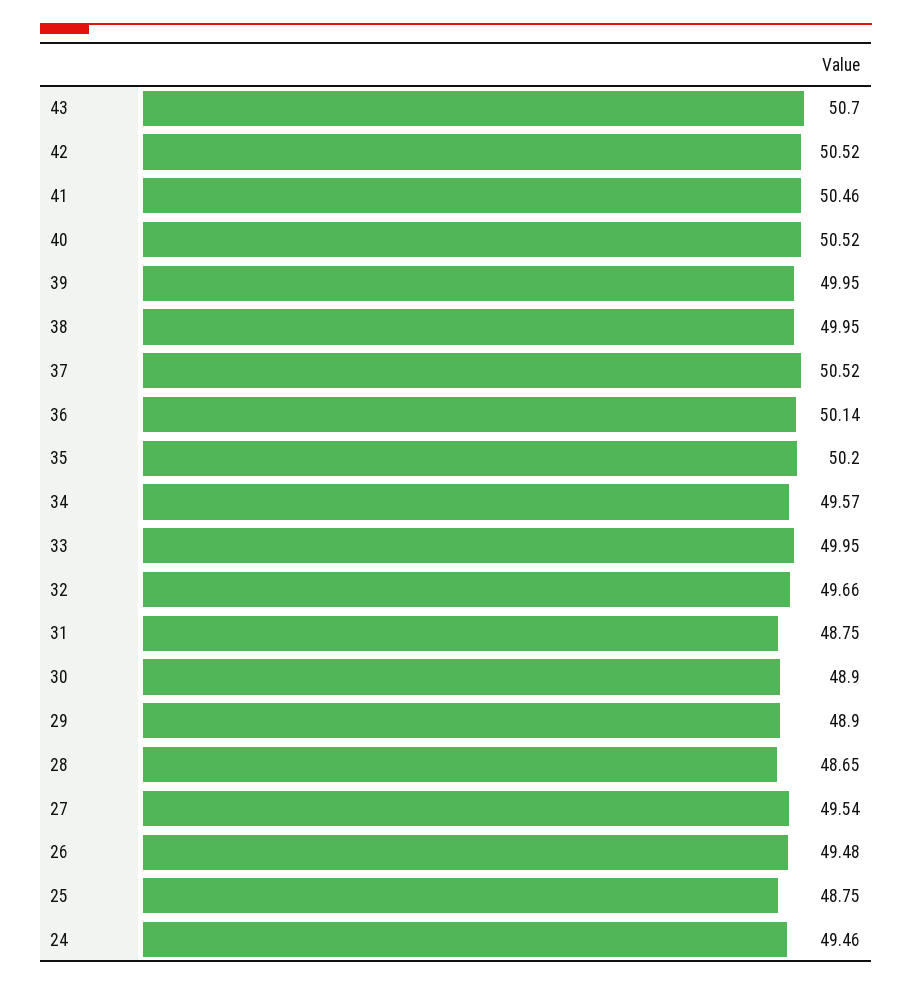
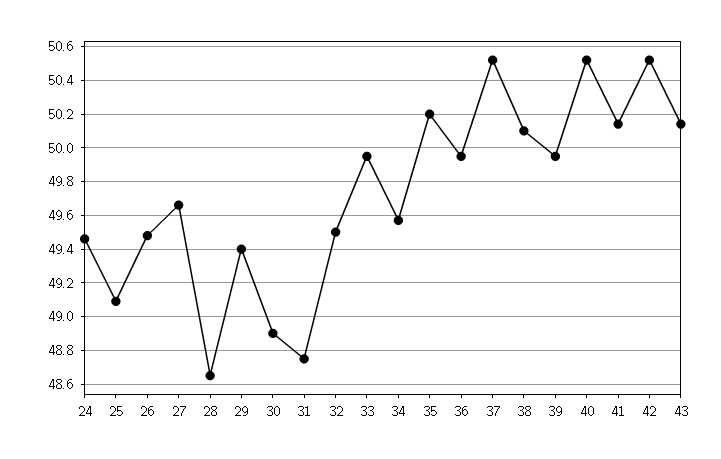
43: 50.7 -> 50.15
41: 50.46 -> 50.15
38: 49.95 -> 50.1
36: 50.14 -> 49.95
32: 49.66 -> 49.5
29: 48.9 -> 49.4
27: 49.54 -> 49.65
25: 48.75 -> 49.1

